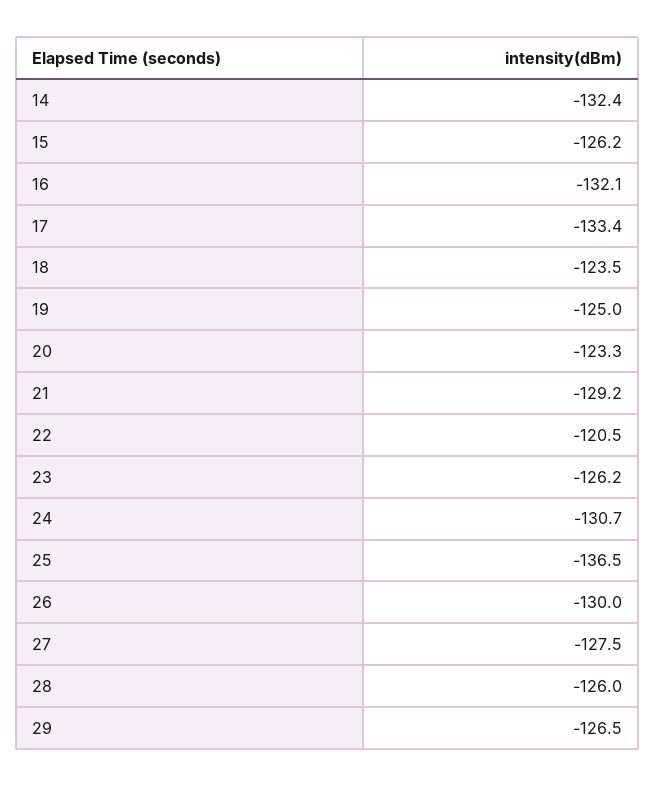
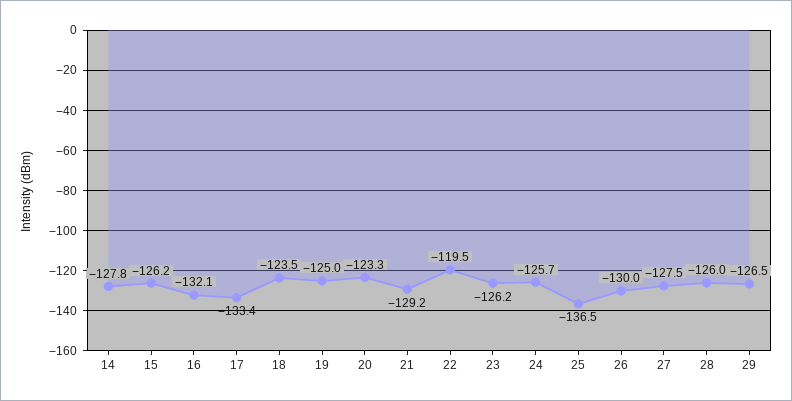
14: -132.4 -> -127.8
22: -120.5 -> -119.5
24: -130.7 -> -125.7

